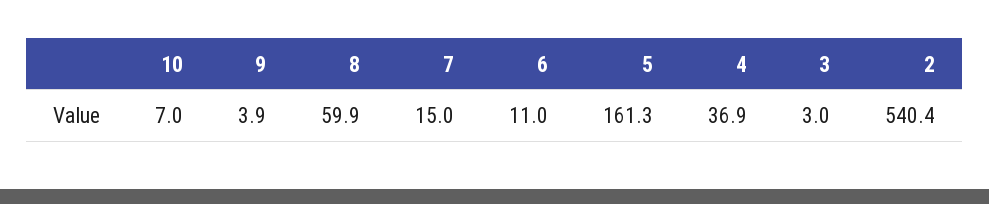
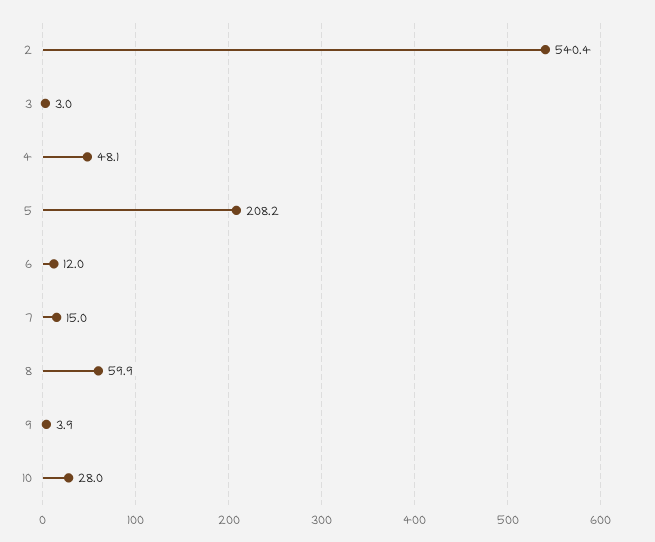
10: 7 -> 28
6: 11 -> 12
5: 161.3 -> 208.2
4: 36.9 -> 48.1

